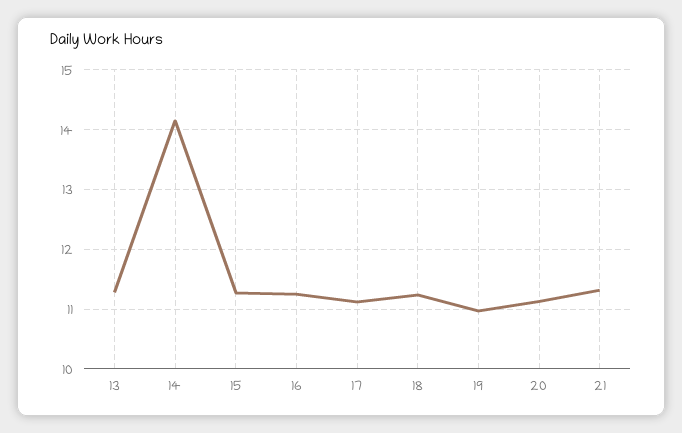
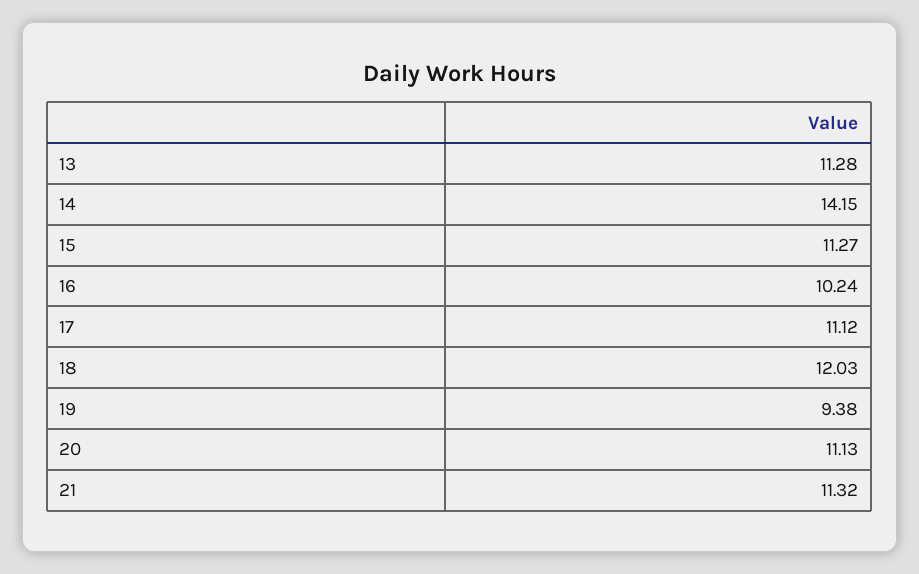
16: 11.2 -> 10.24
18: 11.2 -> 12.03
19: 11 -> 9.38

